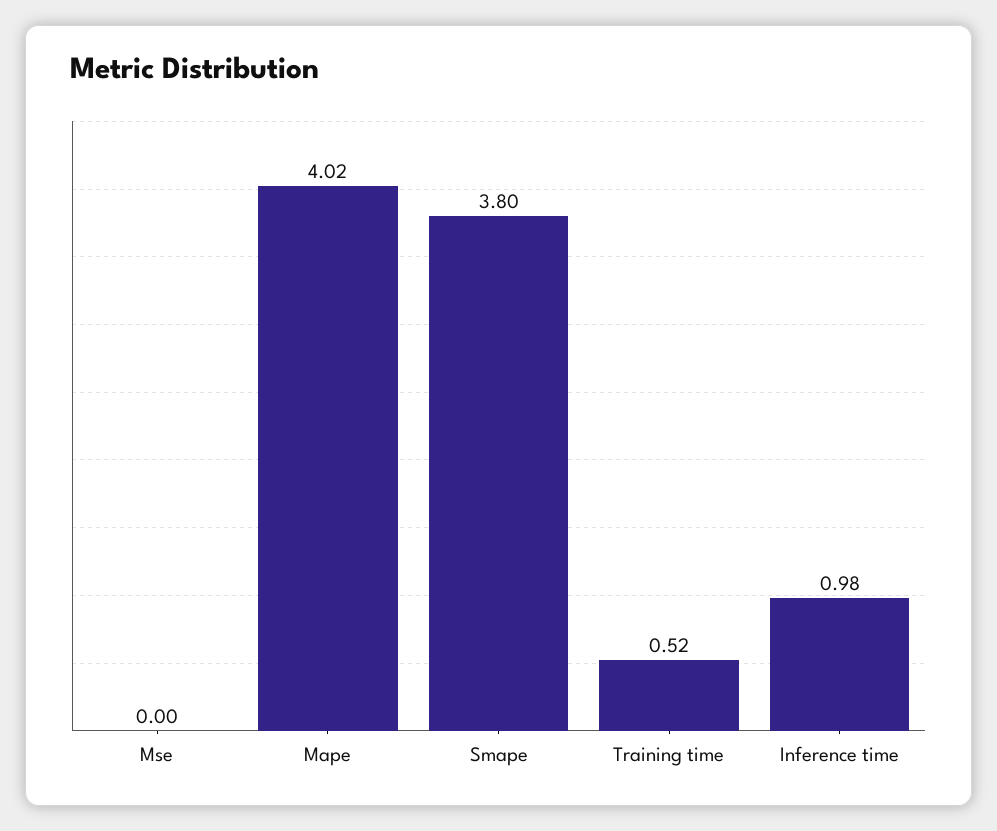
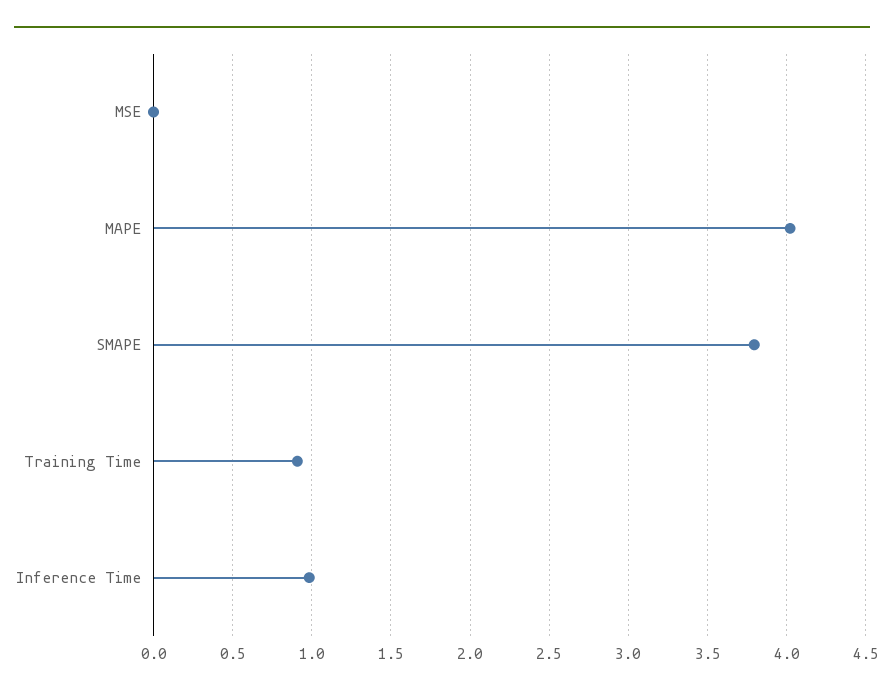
Training time: 0.52 -> 0.9

